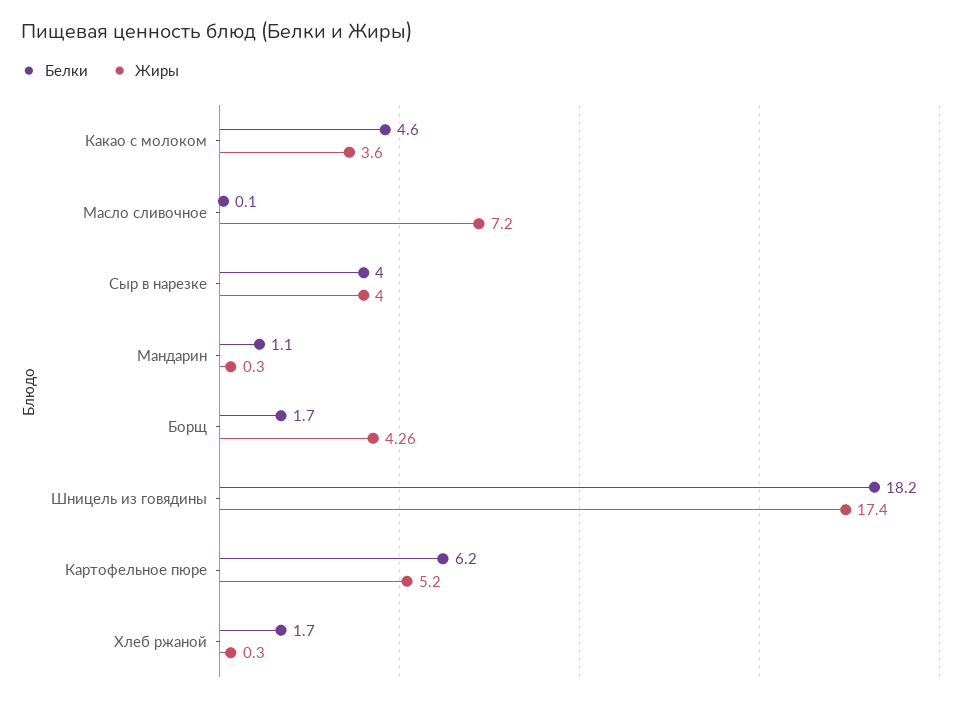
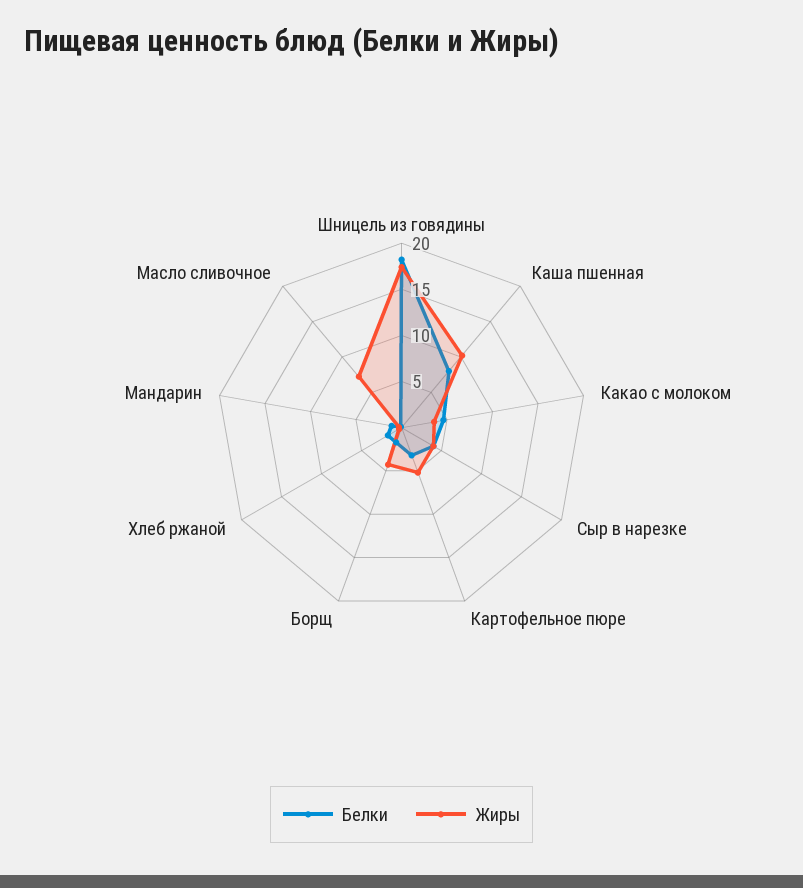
Белки, Картофельное пюре: 6.2 -> 3
Белки, Каша пшенная: none -> 8
Жиры, Каша пшенная: none -> 10

